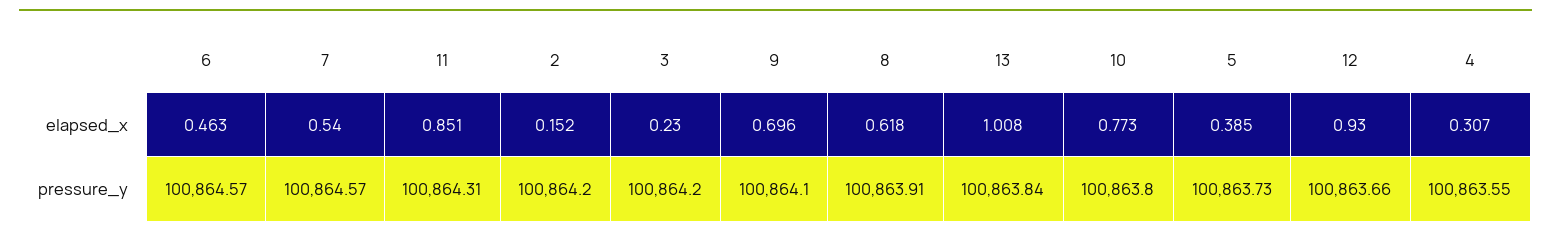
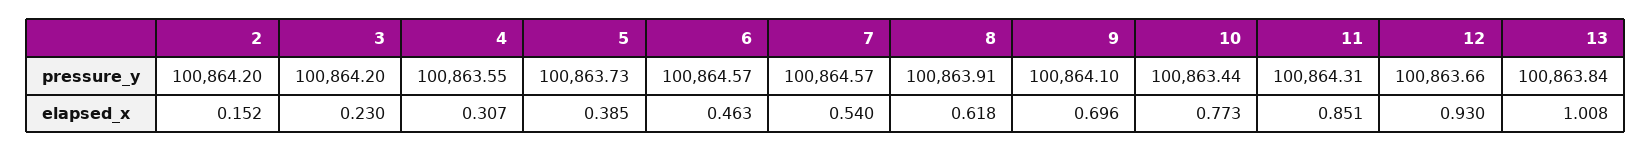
10, pressure_y: 100863.8 -> 100863.44

